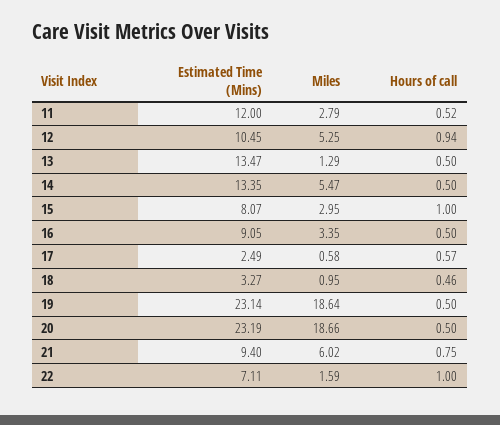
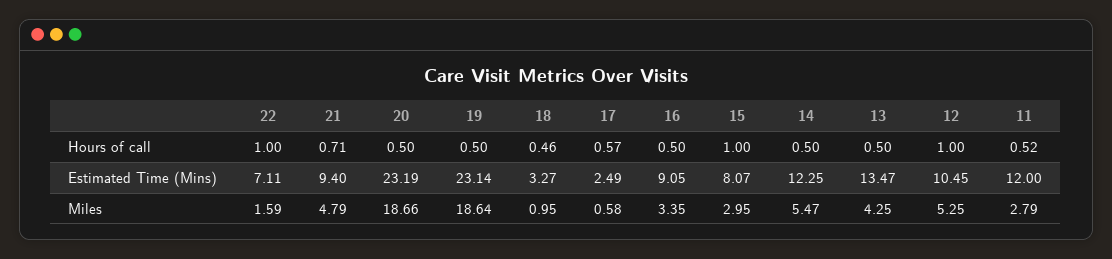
Hours of call, 12: 0.94 -> 1
Miles, 13: 1.29 -> 4.25
Estimated Time (Mins), 14: 13.35 -> 12.25
Miles, 21: 6.02 -> 4.79
Hours of call, 21: 0.75 -> 0.71

